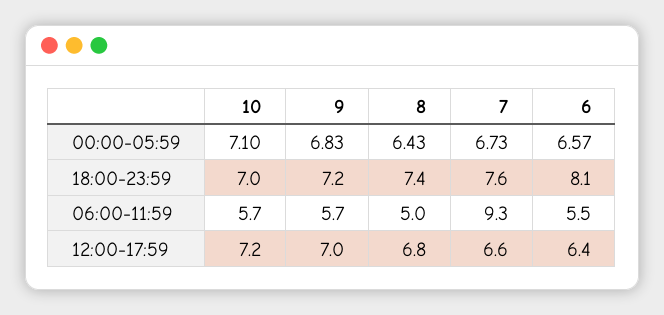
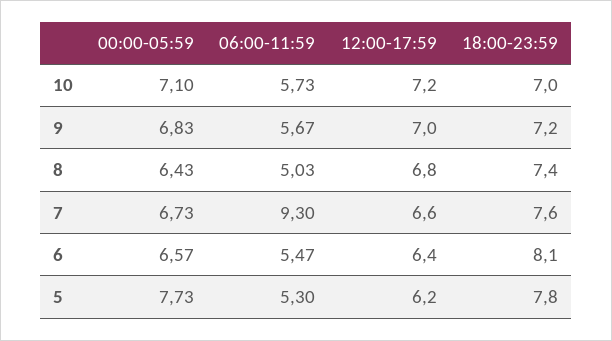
5, 00:00-05:59: none -> 7.73
5, 06:00-11:59: none -> 5.3
5, 12:00-17:59: none -> 6.2
5, 18:00-23:59: none -> 7.8

